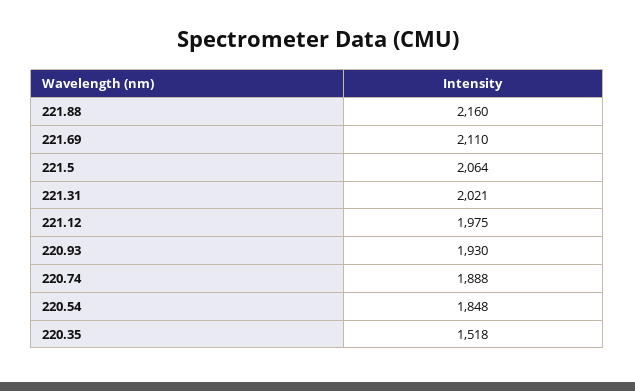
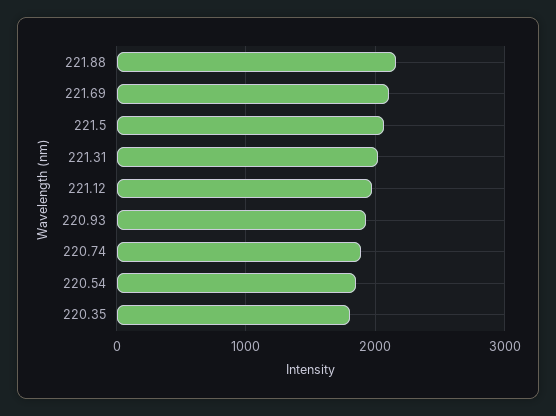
220.35: 1518 -> 1800

